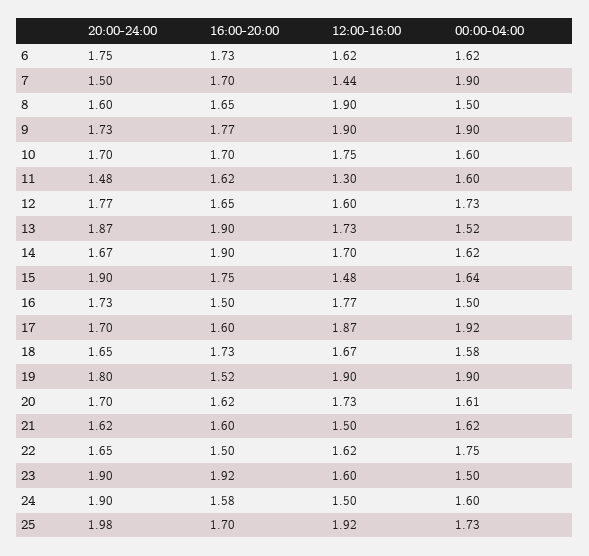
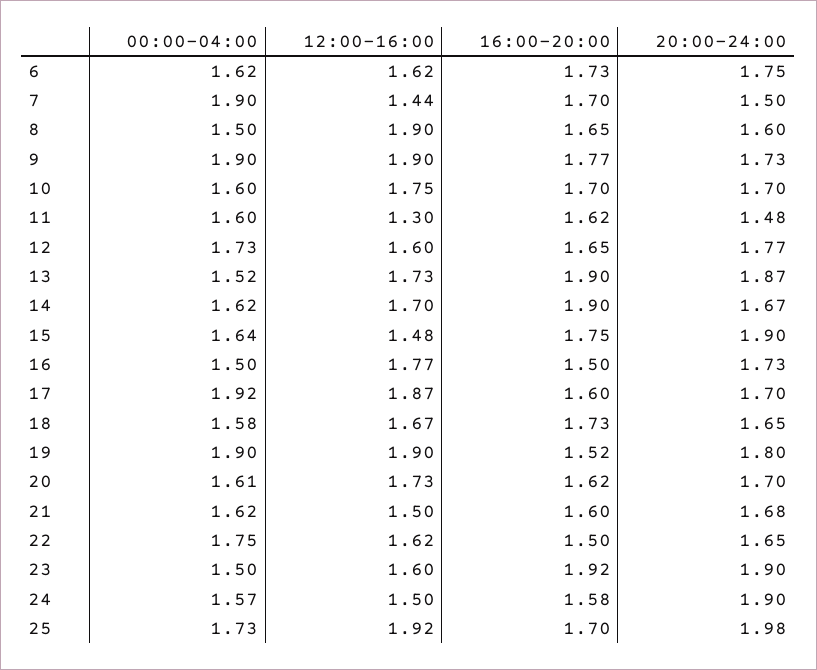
20:00-24:00, 21: 1.62 -> 1.68
00:00-04:00, 24: 1.6 -> 1.57

